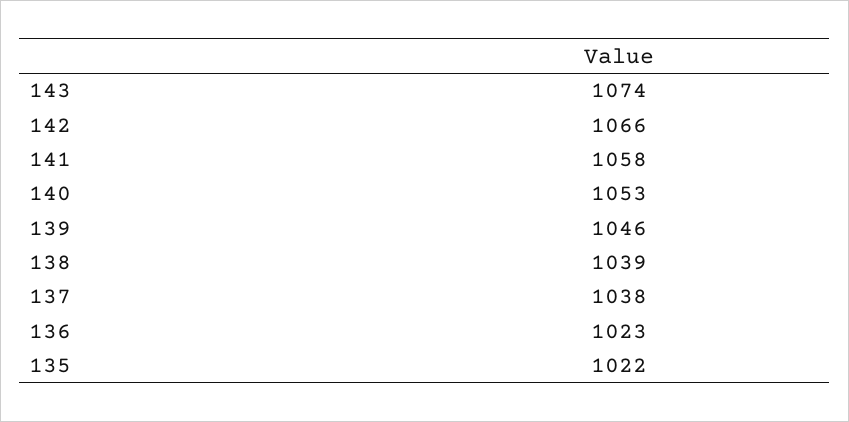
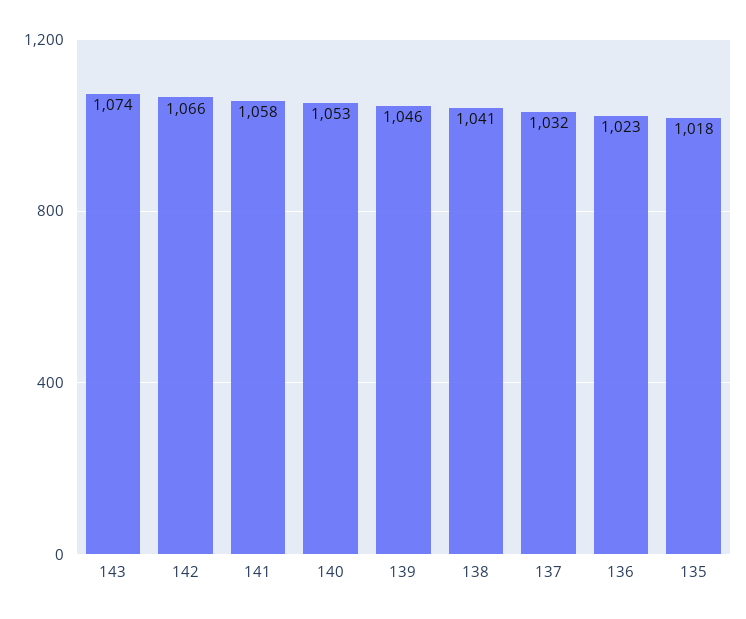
138: 1039 -> 1041
137: 1038 -> 1032
135: 1022 -> 1018

